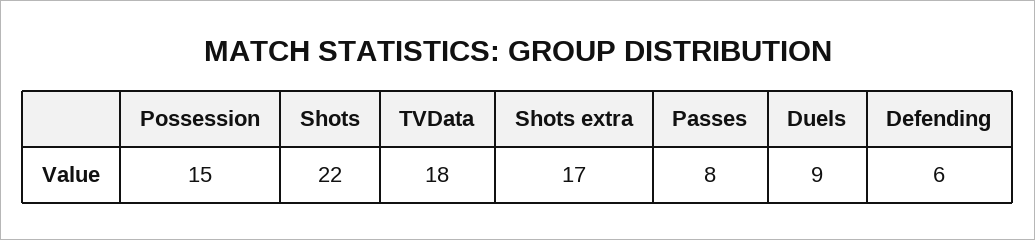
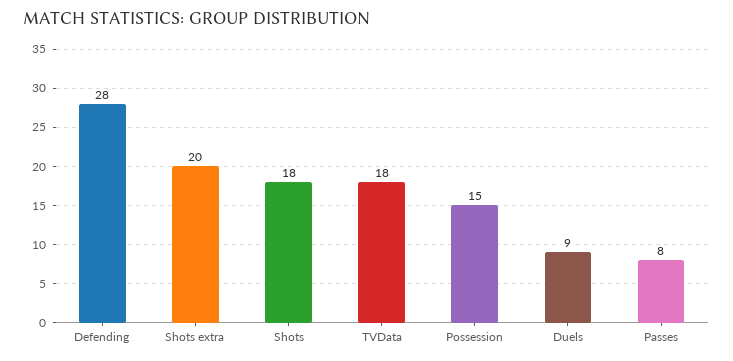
Shots: 22 -> 18
Shots extra: 17 -> 20
Defending: 6 -> 28

